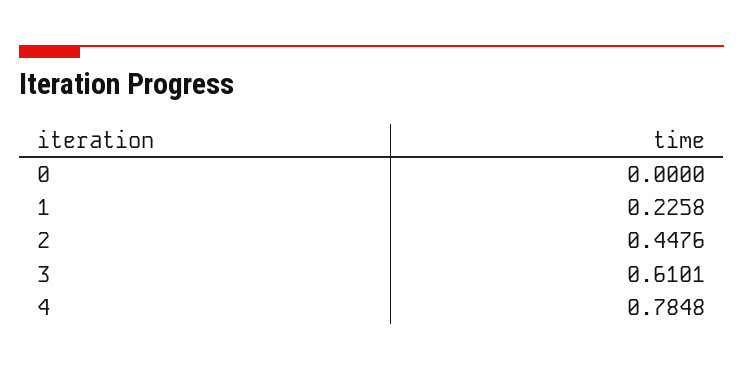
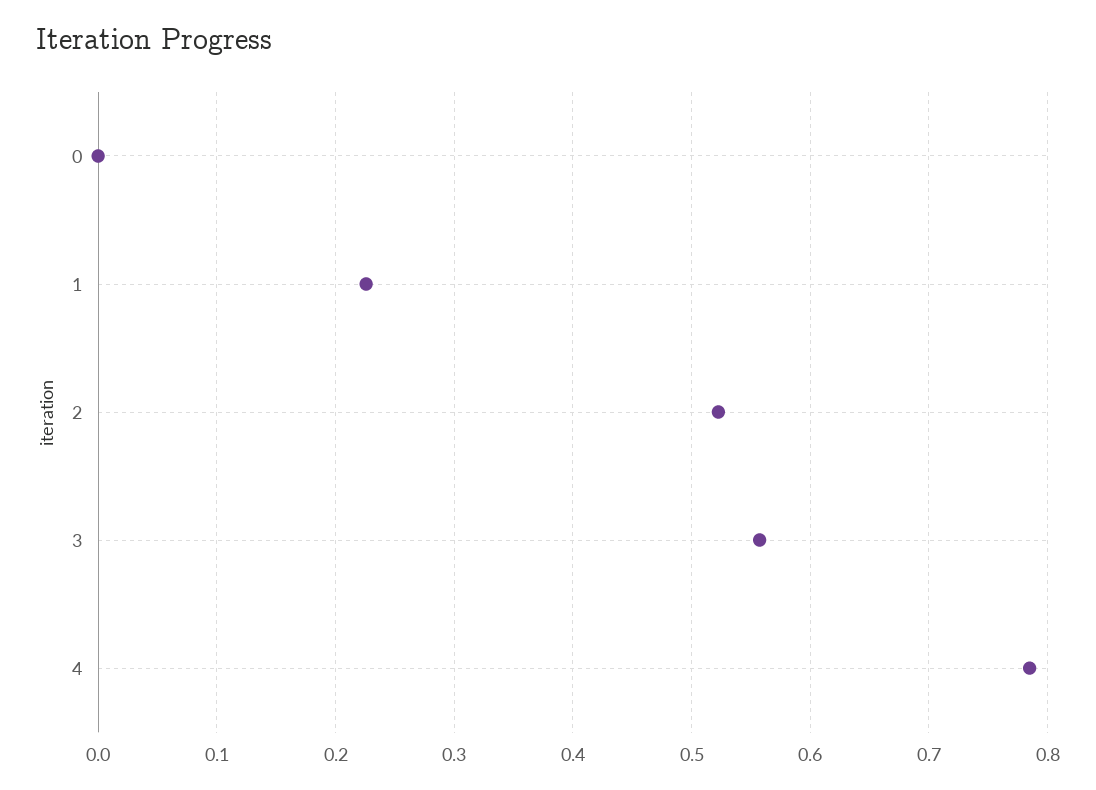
2: 0.4476 -> 0.52
3: 0.6101 -> 0.56

